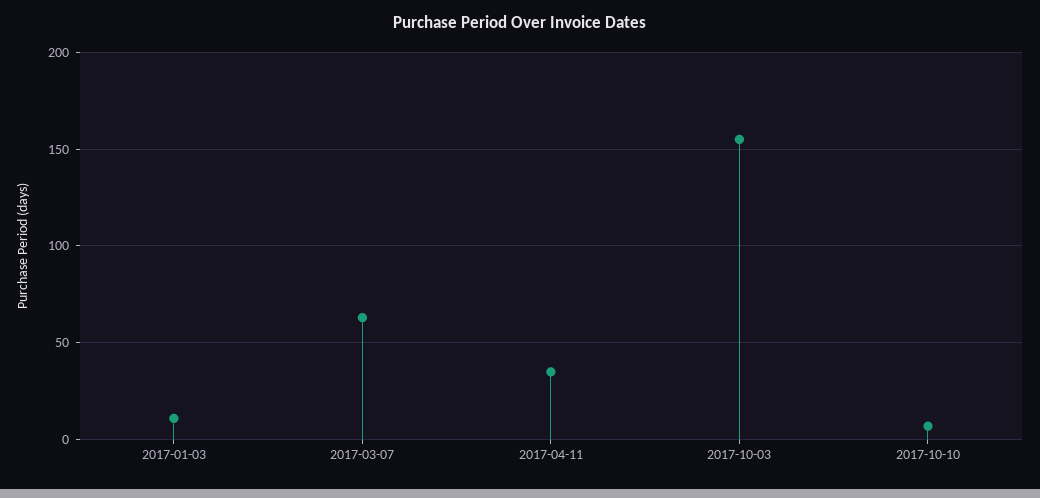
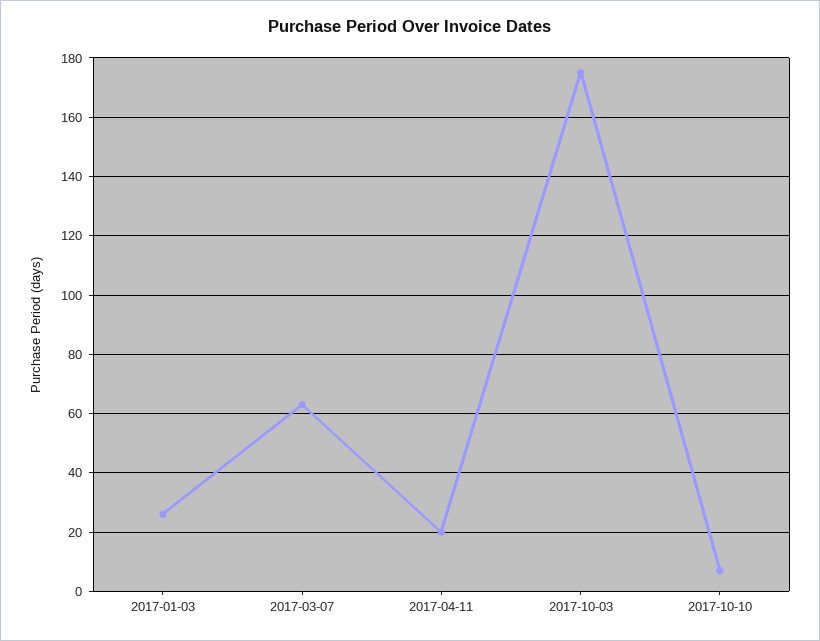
2017-01-03: 10 -> 25
2017-04-11: 35 -> 20
2017-10-03: 155 -> 175

